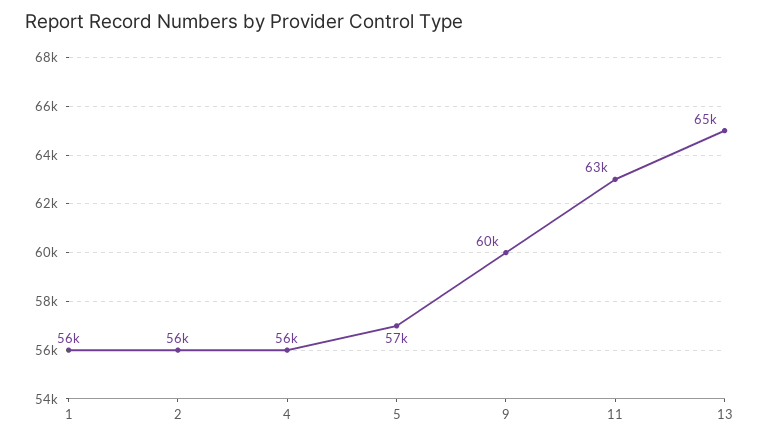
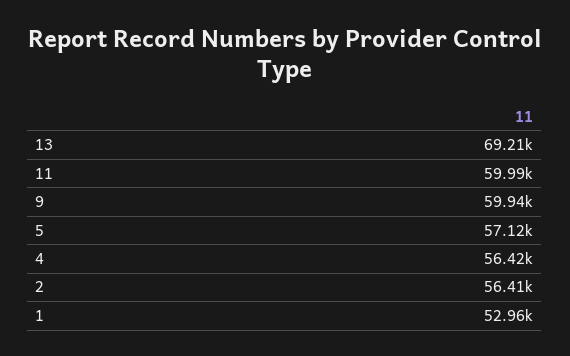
1: 56000 -> 52960
11: 63000 -> 59990
13: 65000 -> 69210

